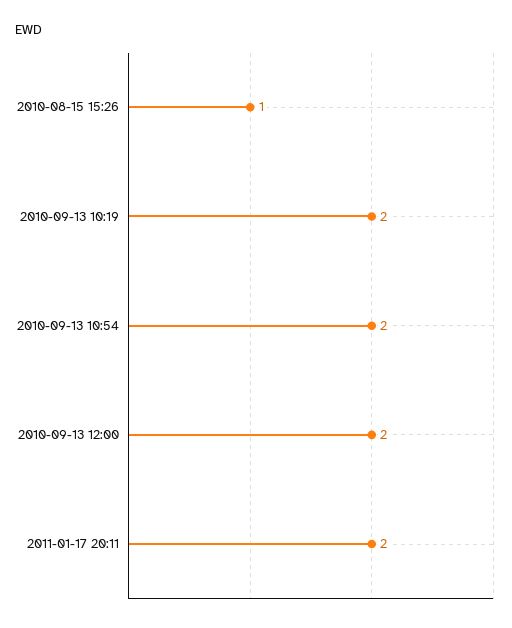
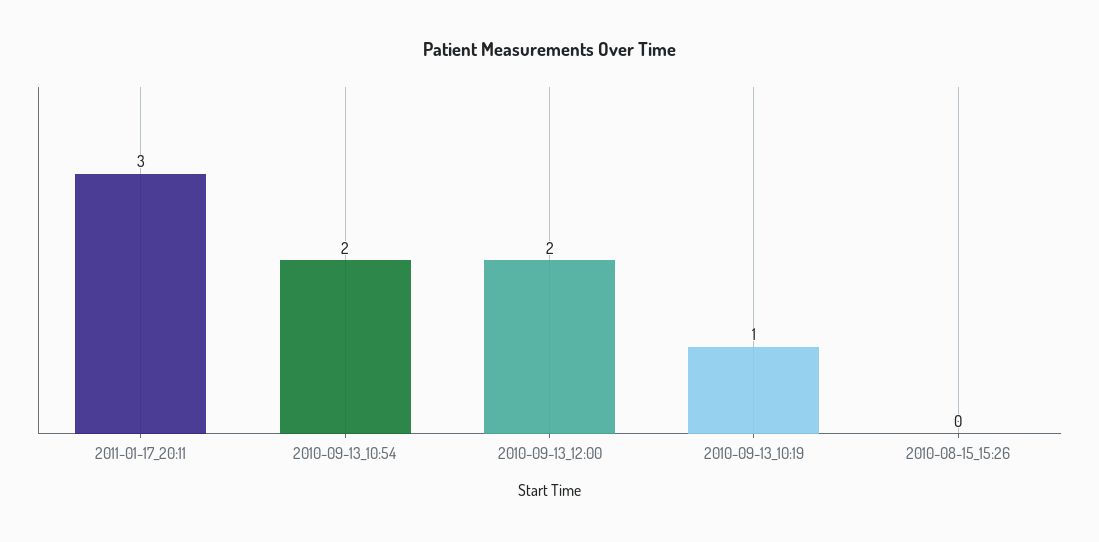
2010-08-15 15:26: 1 -> 0
2010-09-13 10:19: 2 -> 1
2011-01-17 20:11: 2 -> 3

